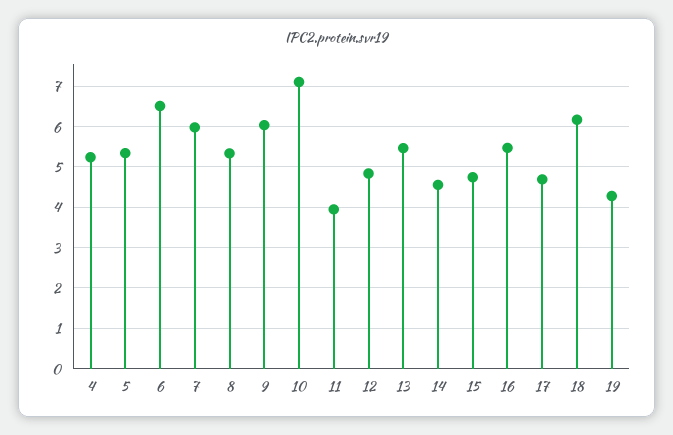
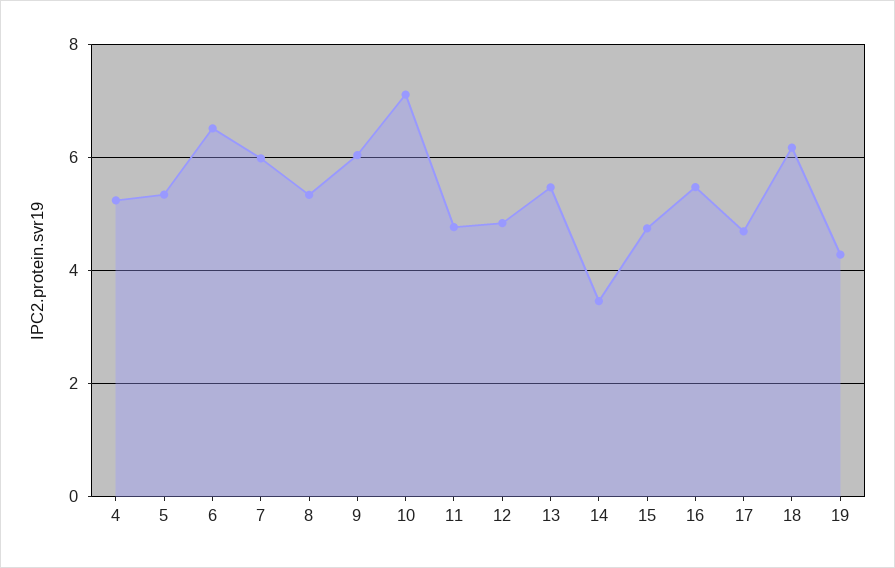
11: 4 -> 4.8
14: 4.6 -> 3.4

